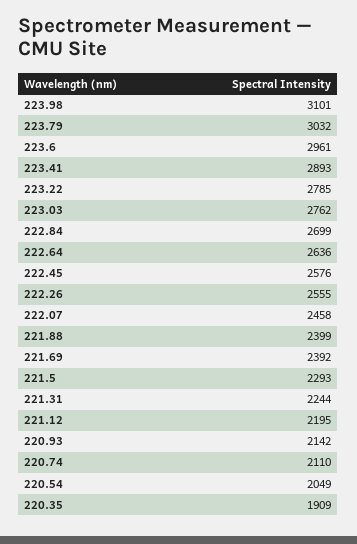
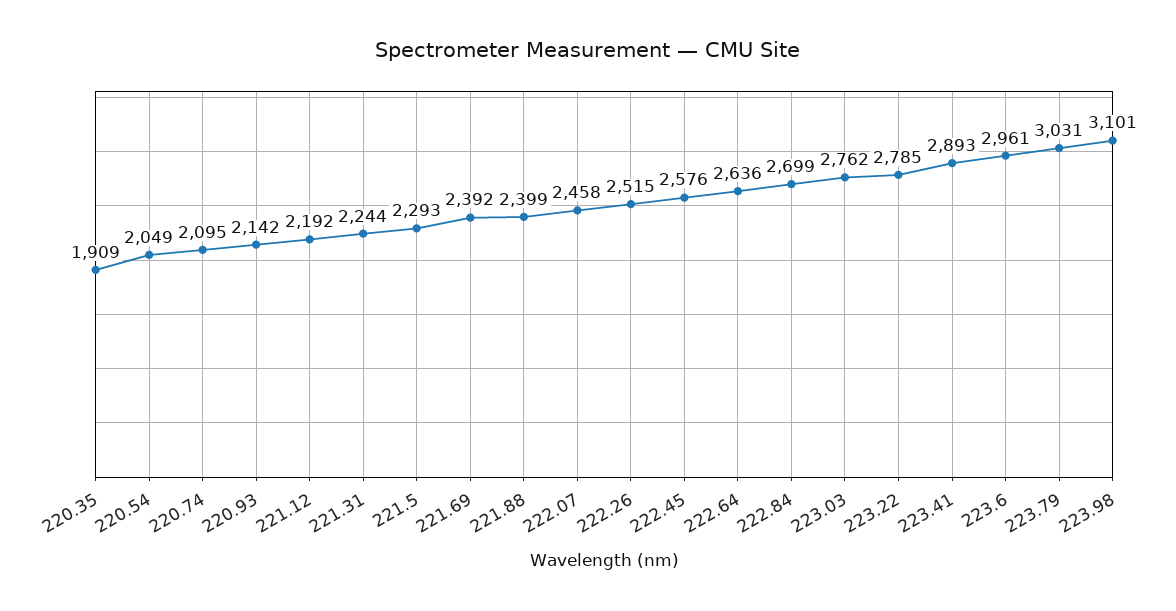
223.79: 3032 -> 3031
222.26: 2555 -> 2515
221.12: 2195 -> 2192
220.74: 2110 -> 2095

